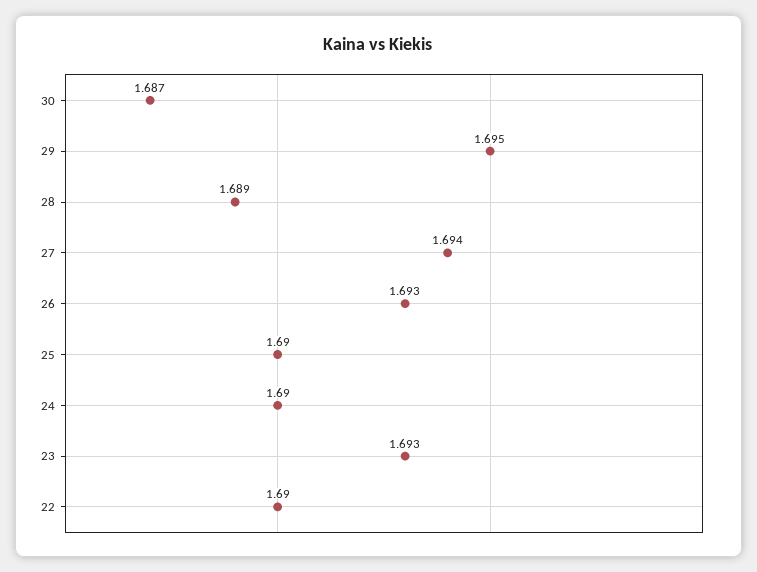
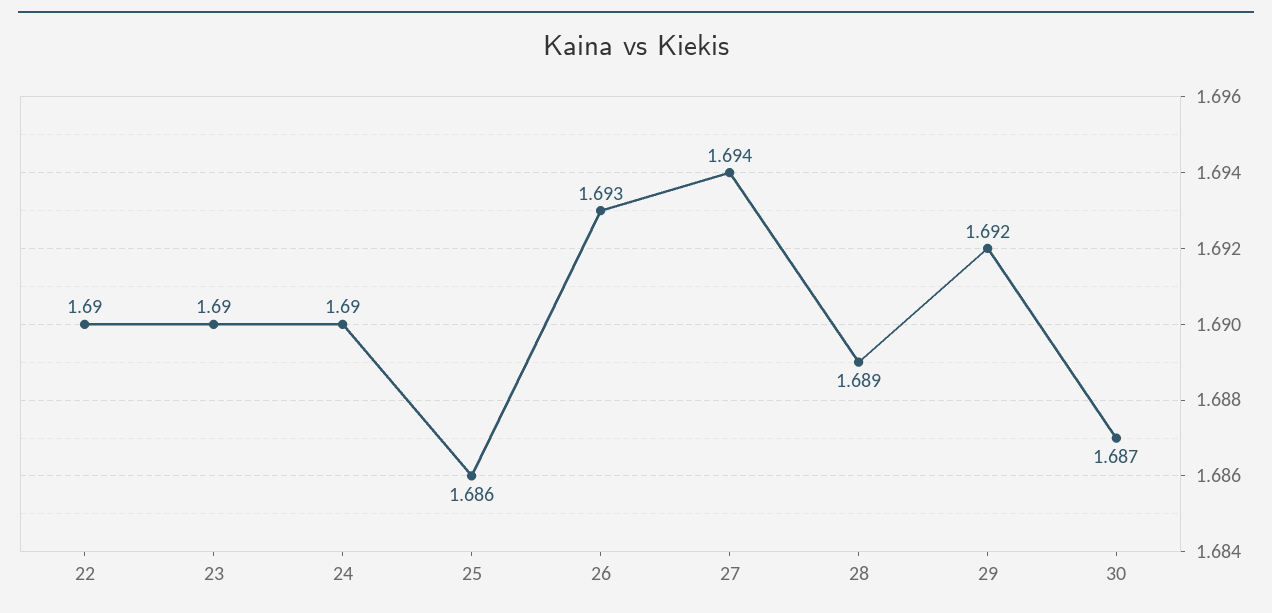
29: 1.695 -> 1.692
25: 1.69 -> 1.686
23: 1.693 -> 1.69

